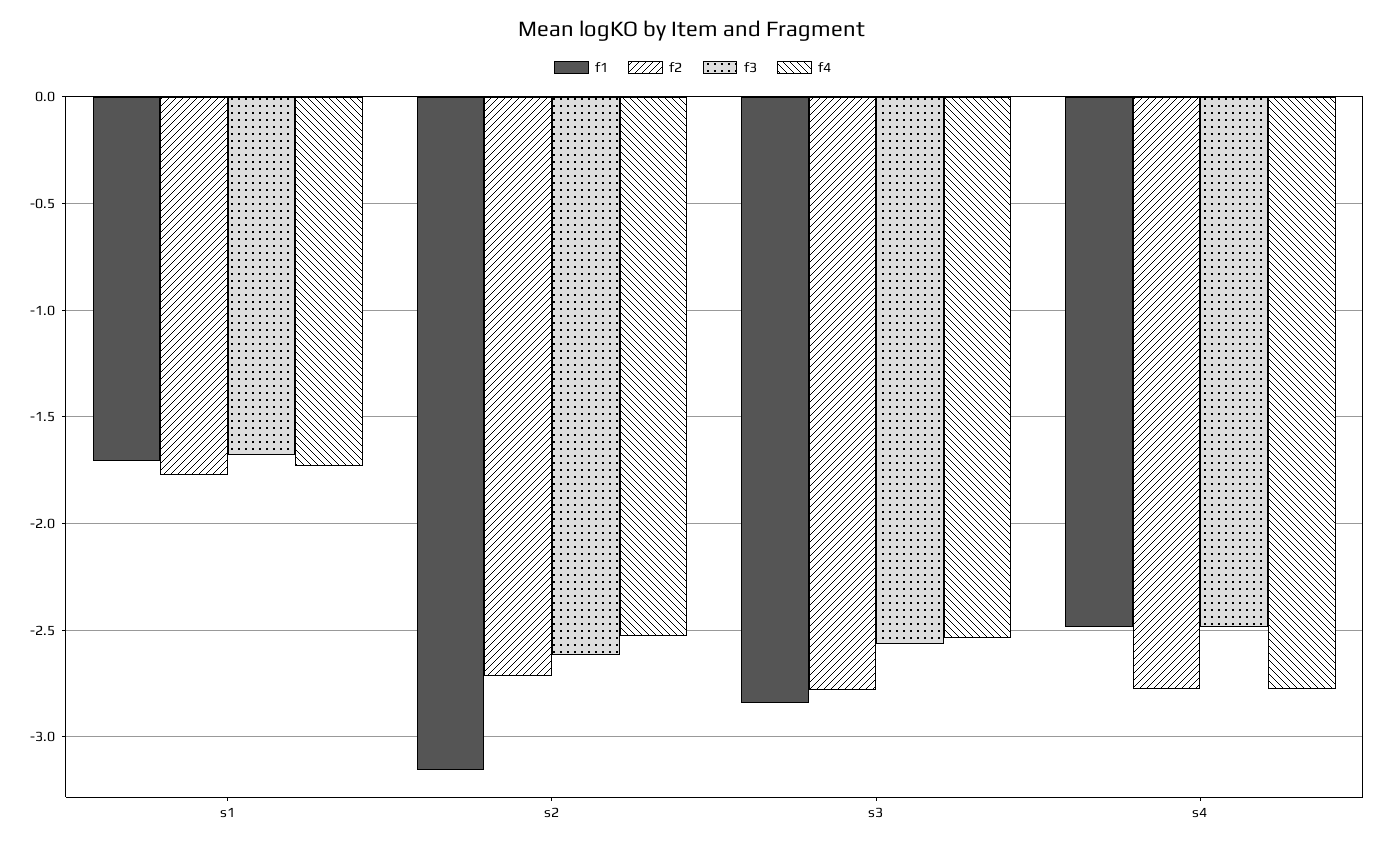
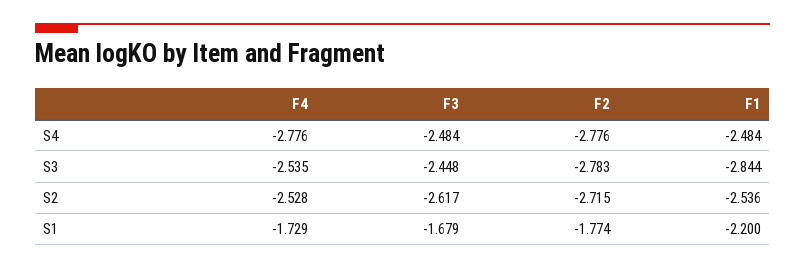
f1, s1: -1.7 -> -2.2
f1, s2: -3.15 -> -2.536
f3, s3: -2.55 -> -2.448

